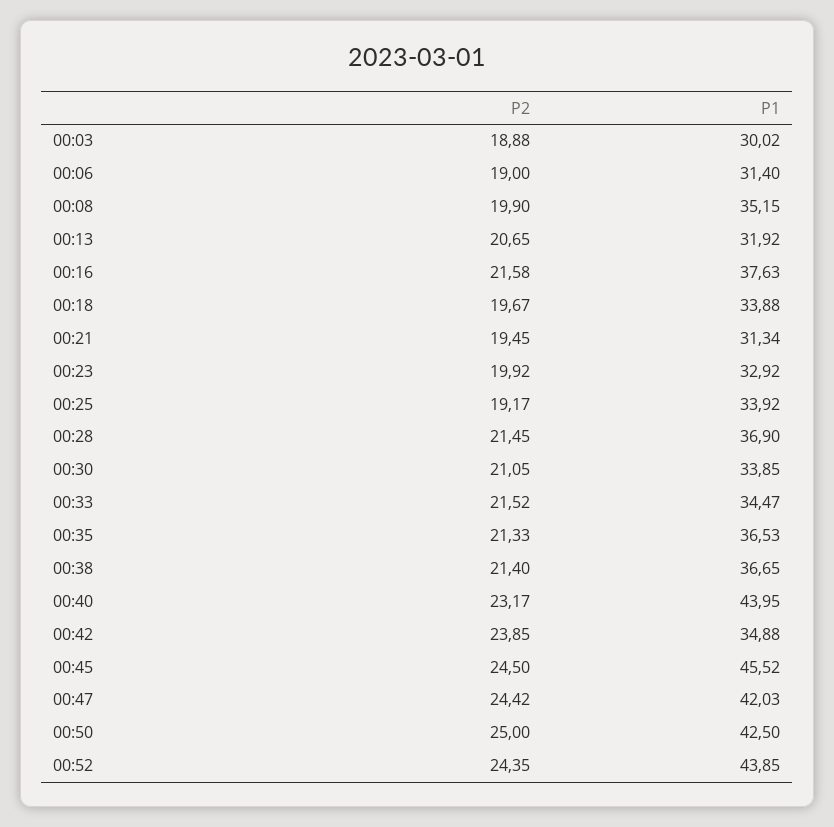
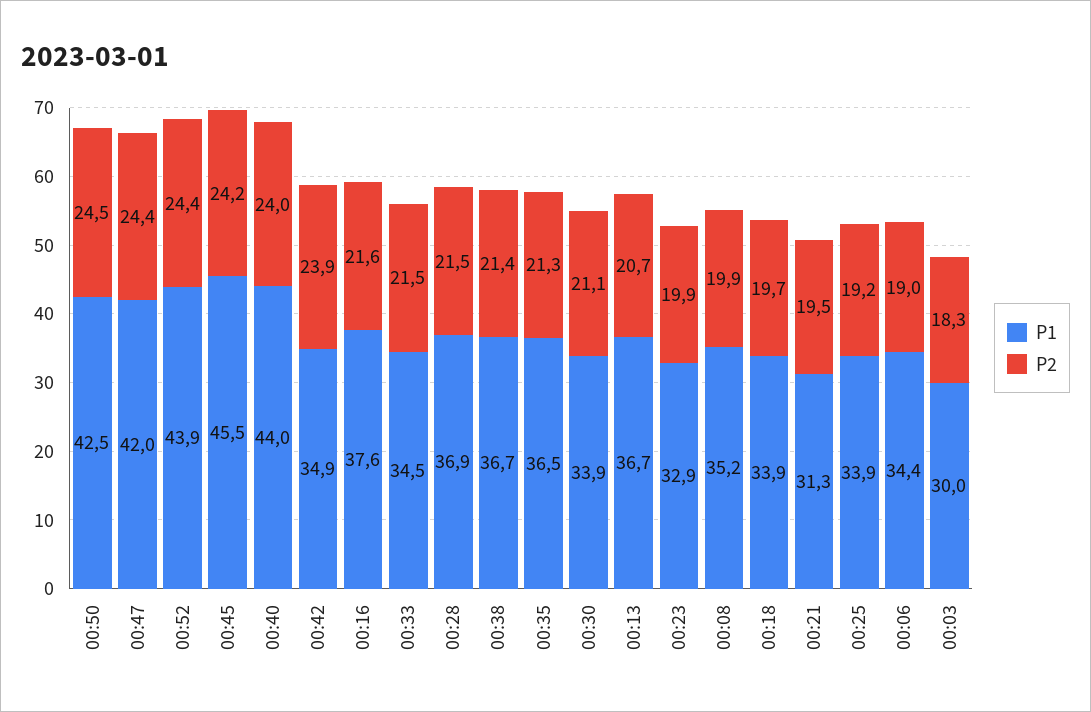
P2, 00:03: 18.88 -> 18.3
P1, 00:06: 31.4 -> 34.4
P1, 00:13: 31.92 -> 36.7
P2, 00:40: 23.17 -> 24
P2, 00:45: 24.5 -> 24.2
P2, 00:50: 25 -> 24.5

